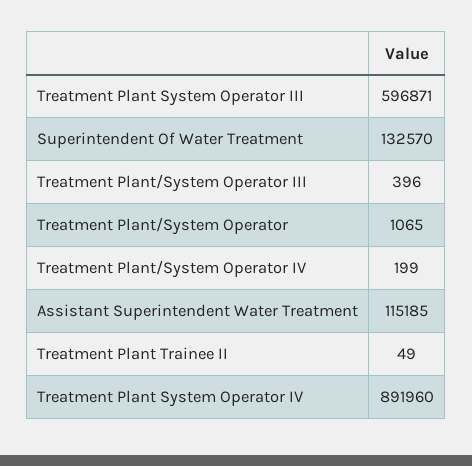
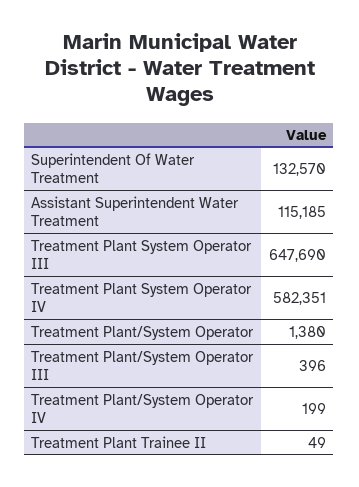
Treatment Plant System Operator III: 596871 -> 647690
Treatment Plant/System Operator: 1065 -> 1380
Treatment Plant System Operator IV: 891960 -> 582351

